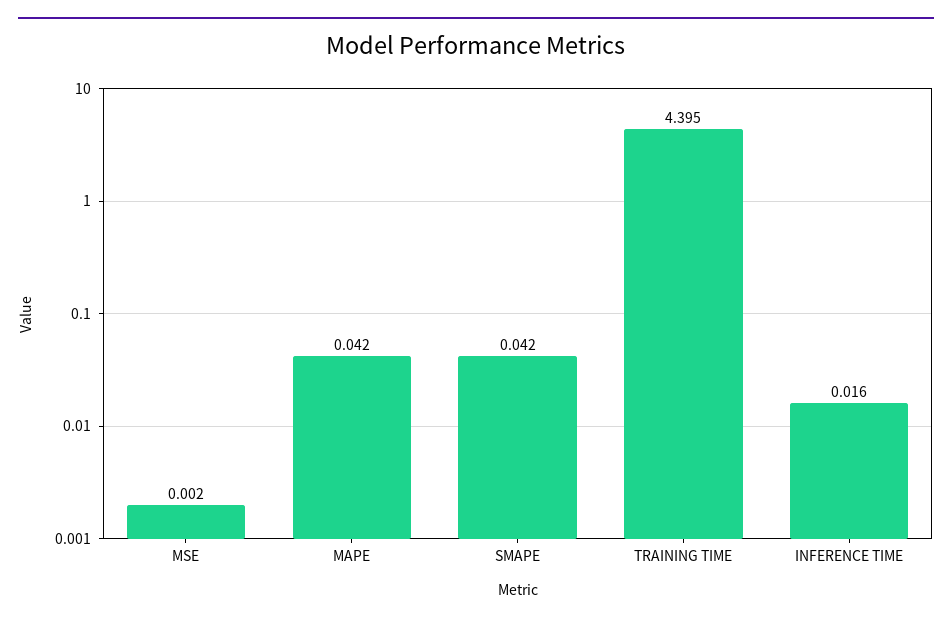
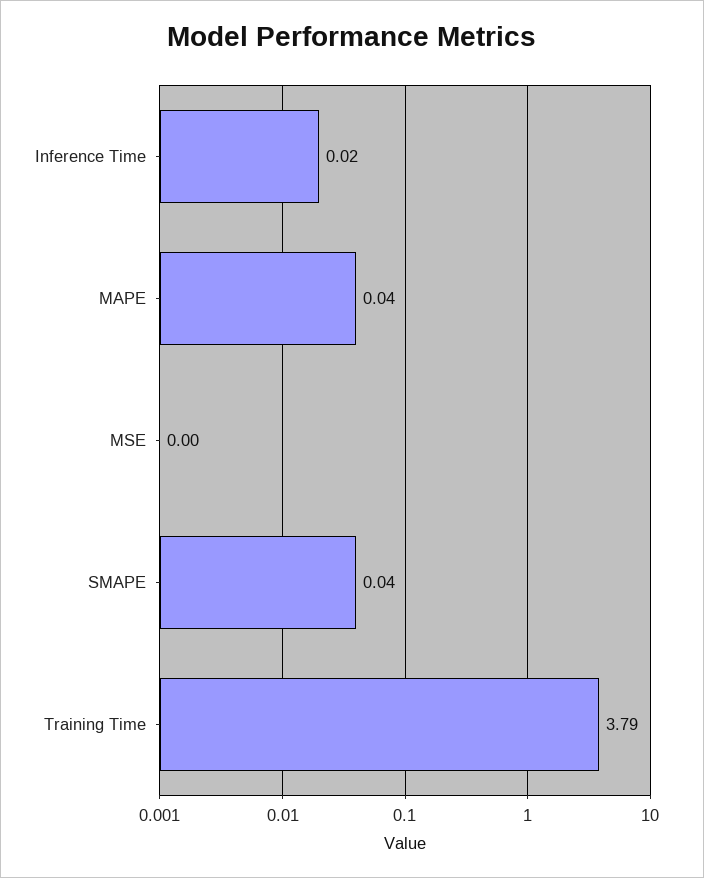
TRAINING TIME: 4.395 -> 3.79

